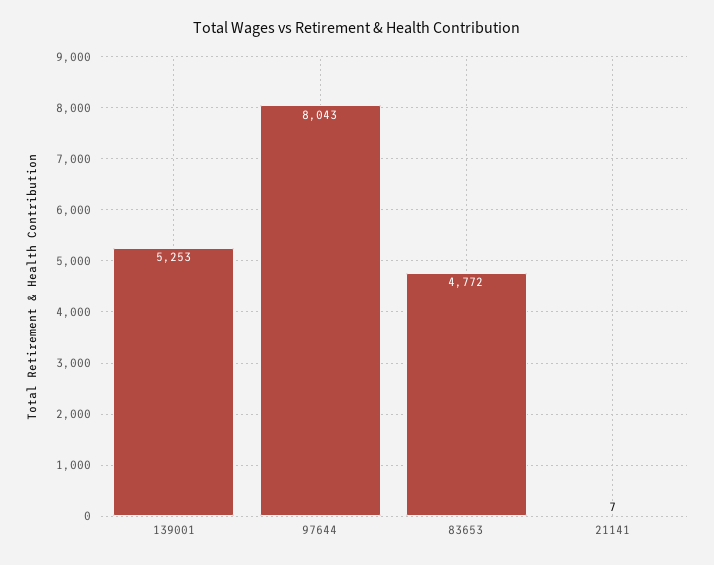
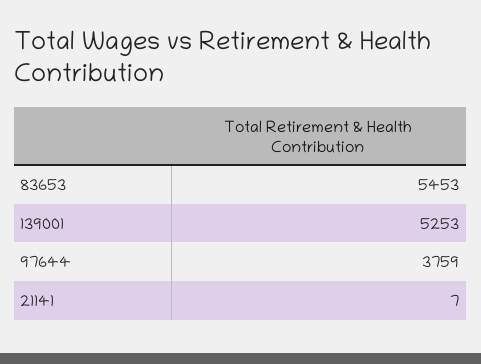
97644: 8043 -> 3759
83653: 4772 -> 5453

